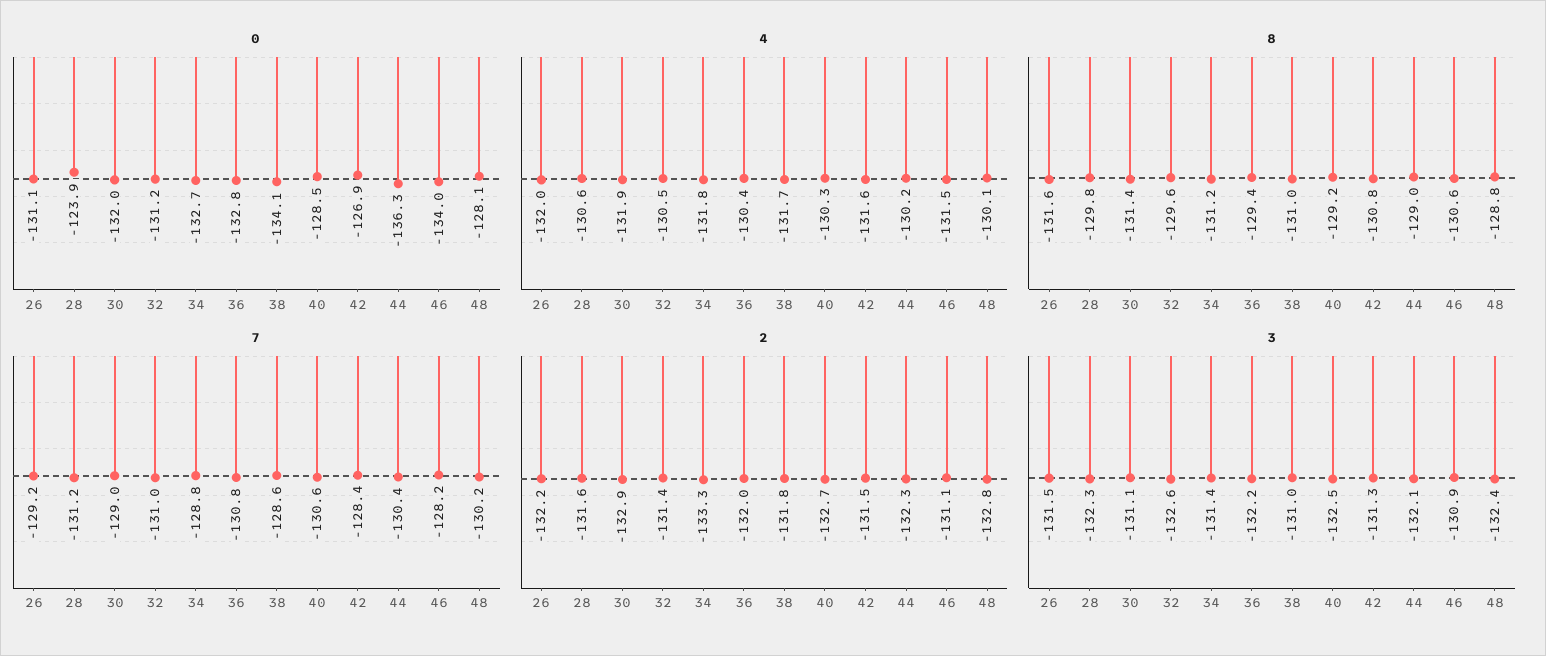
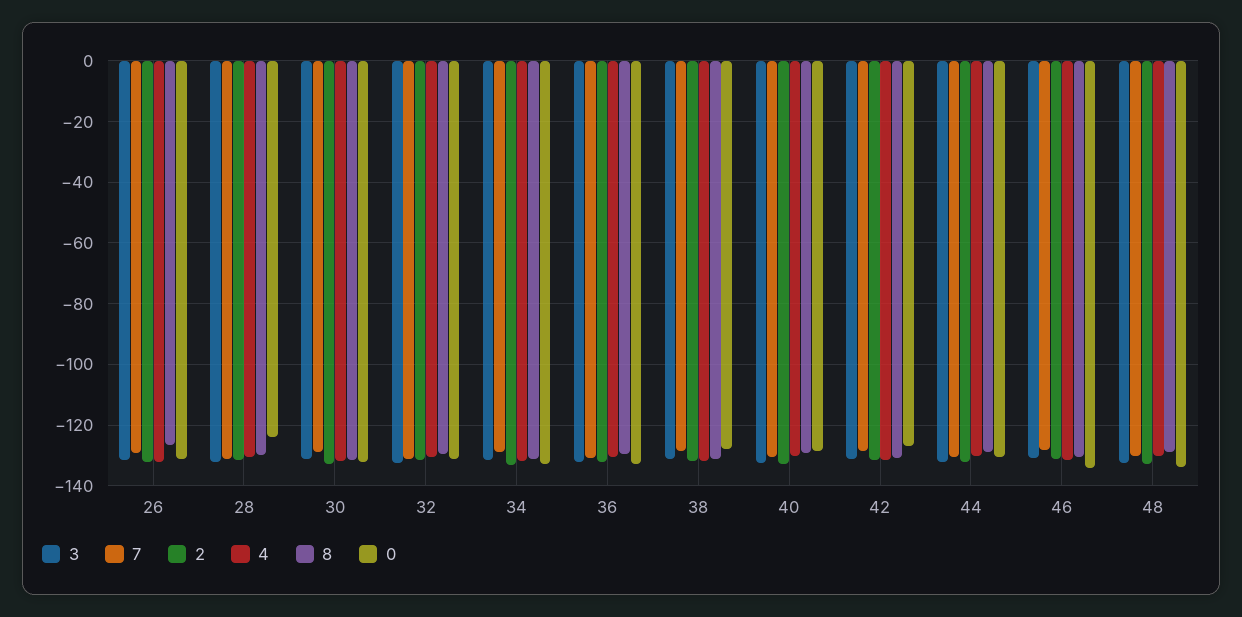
0, 38: -134.1 -> -128
0, 44: -136.3 -> -130
0, 48: -128.1 -> -134
8, 26: -131.6 -> -126

